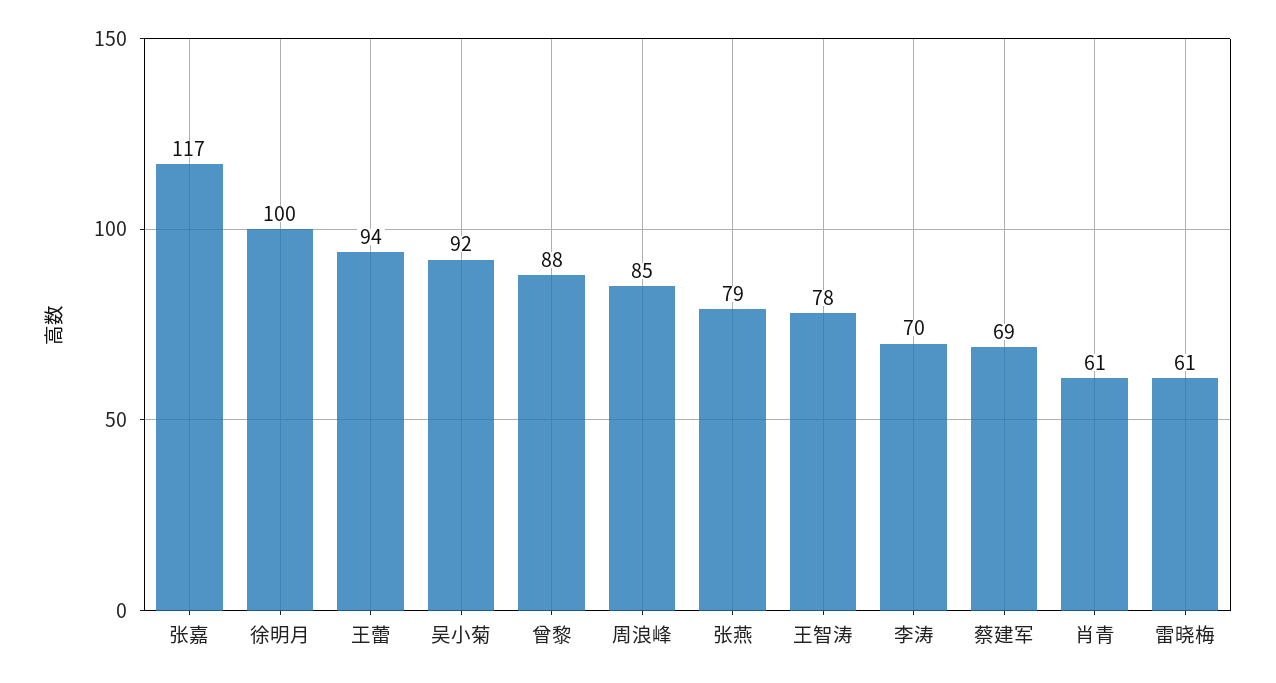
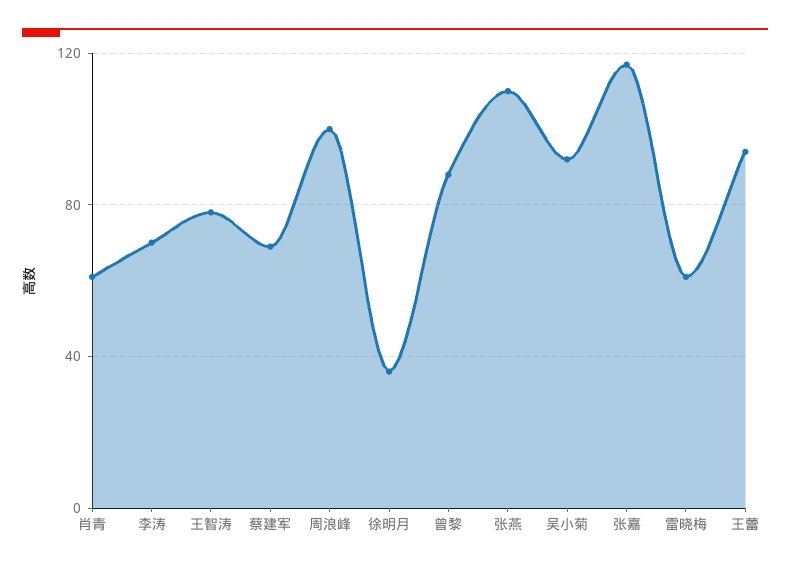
徐明月: 100 -> 35
周浪峰: 85 -> 100
张燕: 79 -> 110

